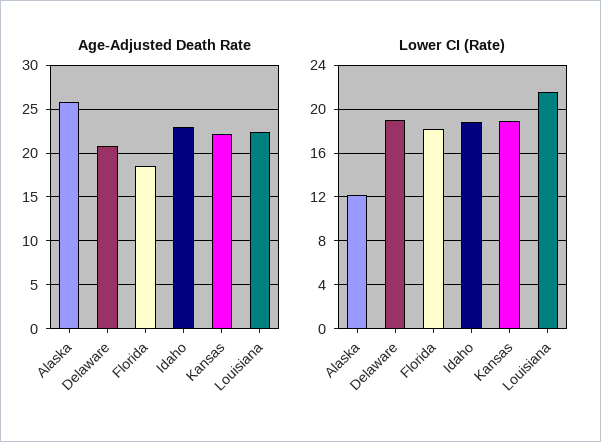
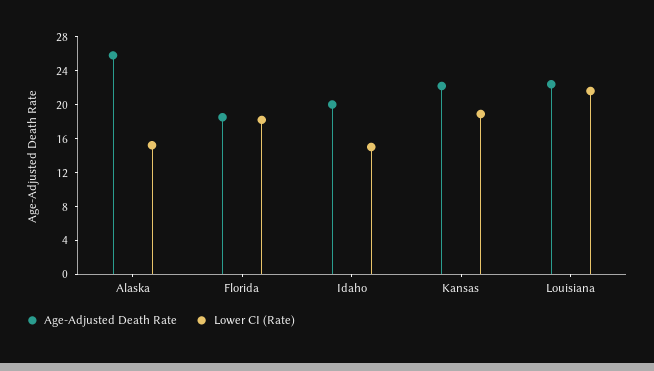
Age-Adjusted Death Rate, Delaware: 21 -> none
Age-Adjusted Death Rate, Idaho: 23 -> 20
Lower CI (Rate), Alaska: 12 -> 15
Lower CI (Rate), Delaware: 19 -> none
Lower CI (Rate), Idaho: 19 -> 15

